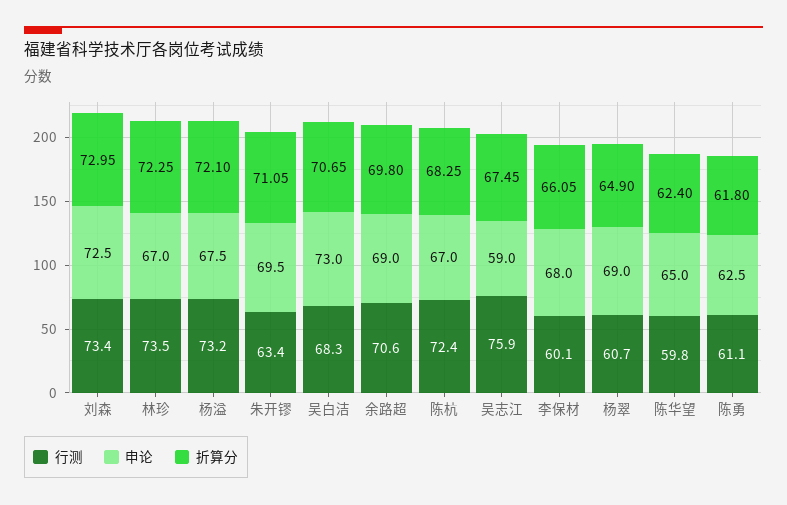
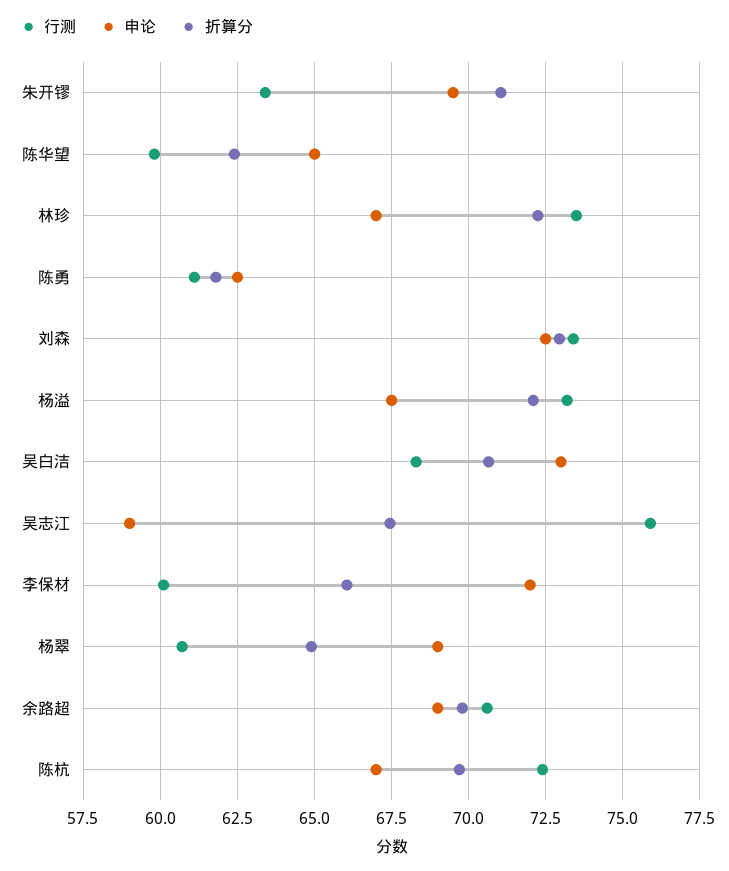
折算分, 陈杭: 68.25 -> 69.75
申论, 李保材: 68 -> 72

